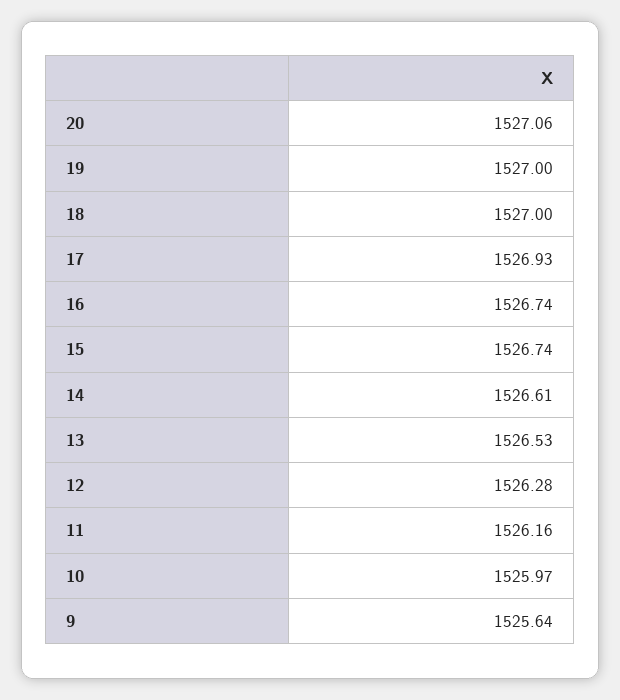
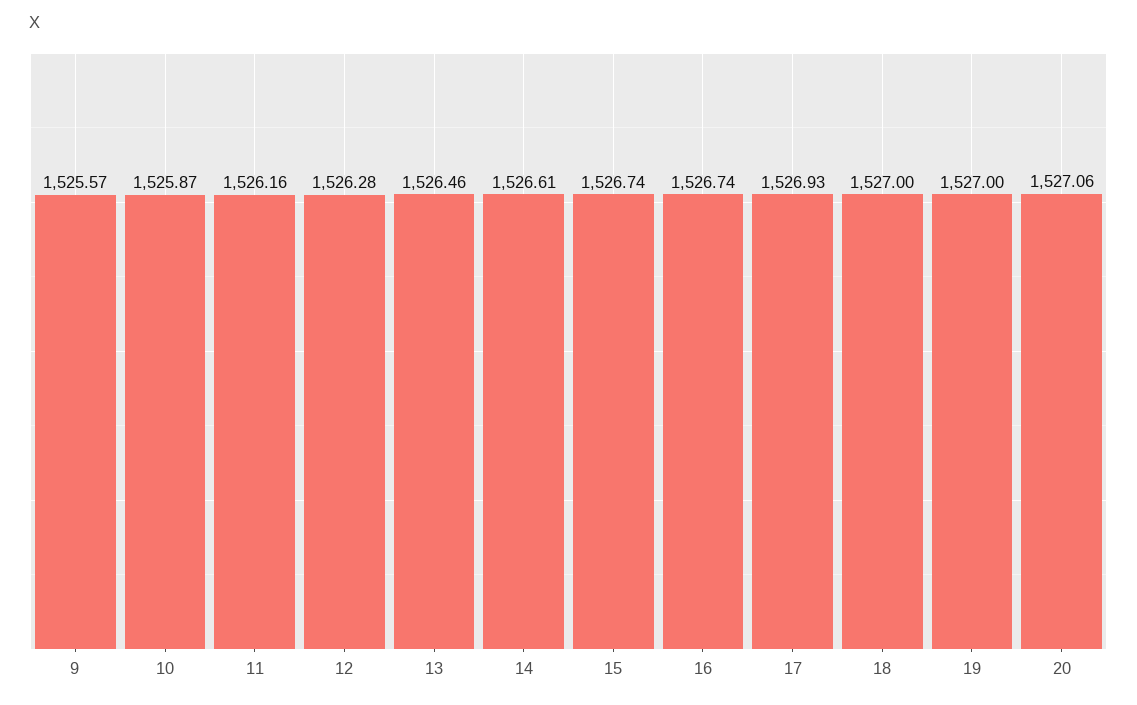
13: 1526.53 -> 1526.46
10: 1525.97 -> 1525.87
9: 1525.64 -> 1525.57

